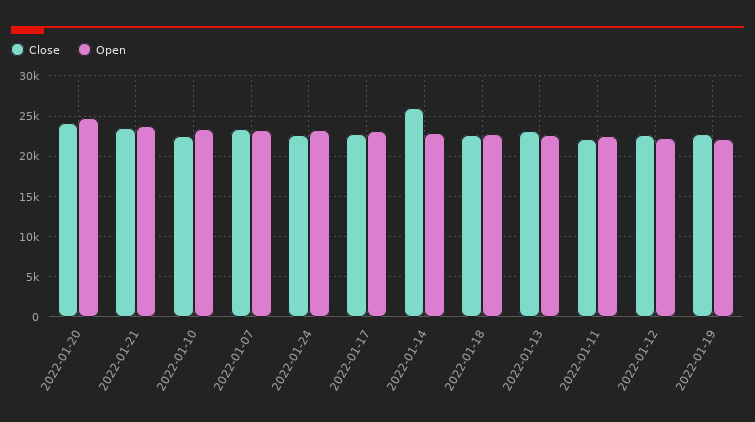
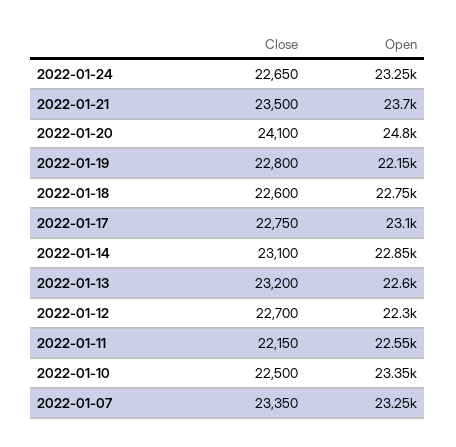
Close, 2022-01-14: 26000 -> 23100

